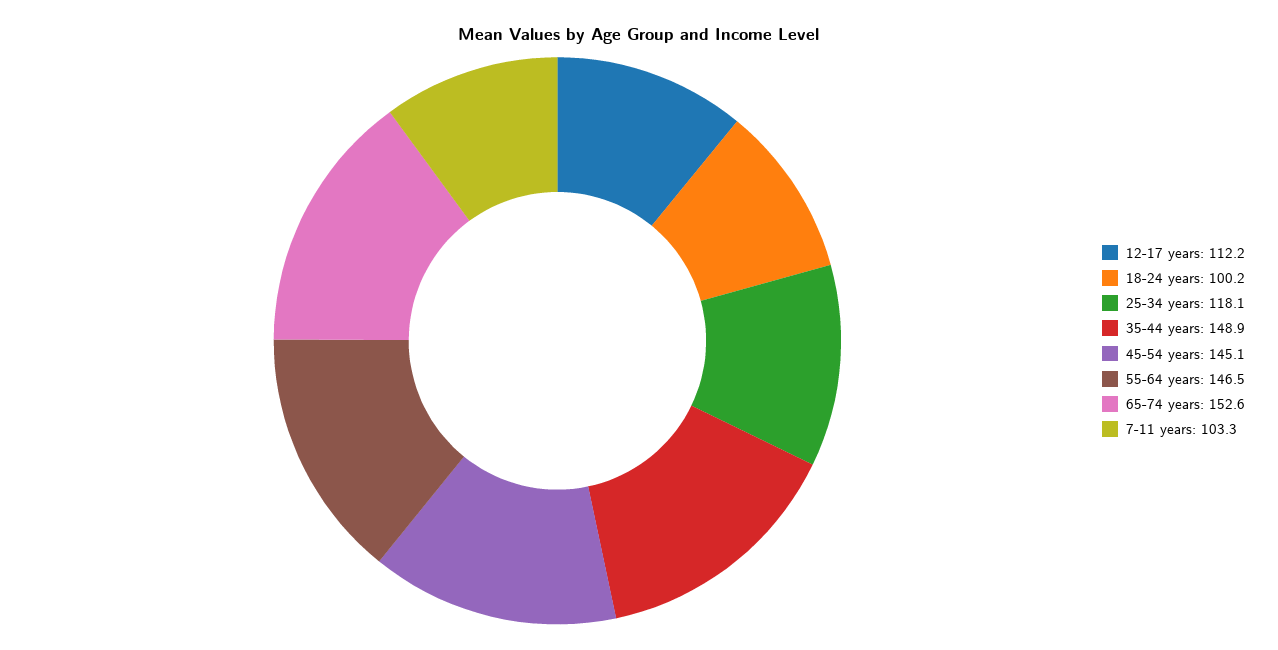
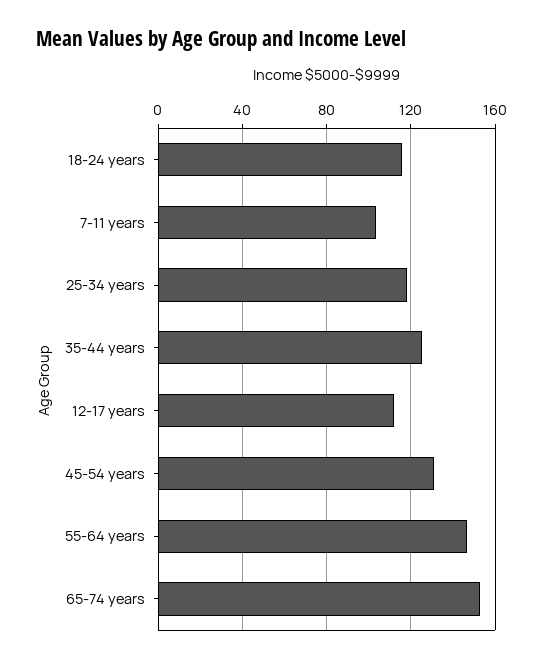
18-24 years: 100.2 -> 115
35-44 years: 148.9 -> 125
45-54 years: 145.1 -> 130

